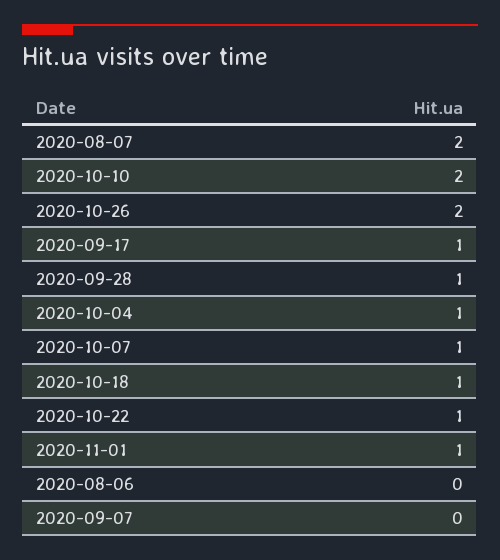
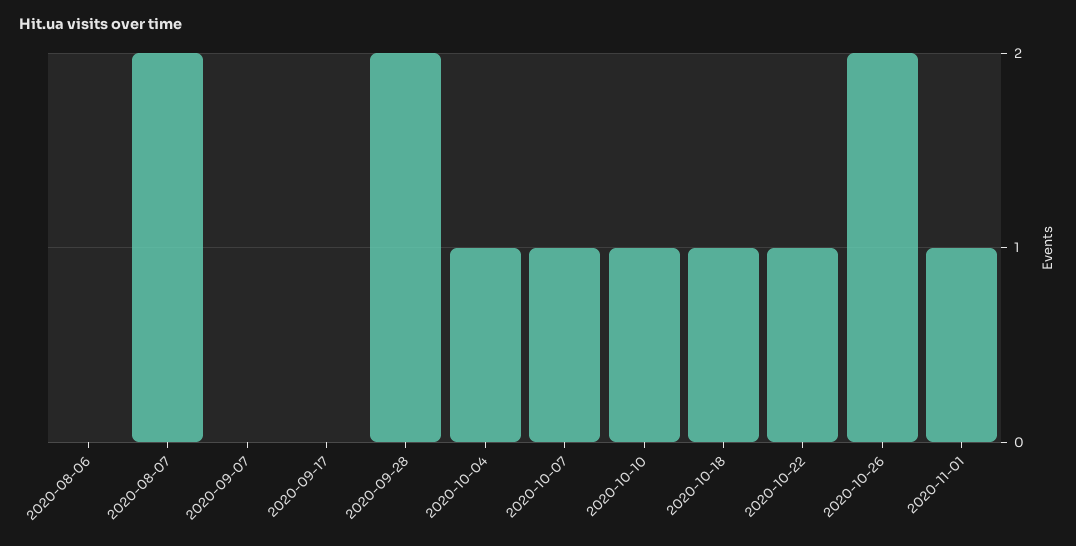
2020-10-10: 2 -> 1
2020-09-17: 1 -> 0
2020-09-28: 1 -> 2

